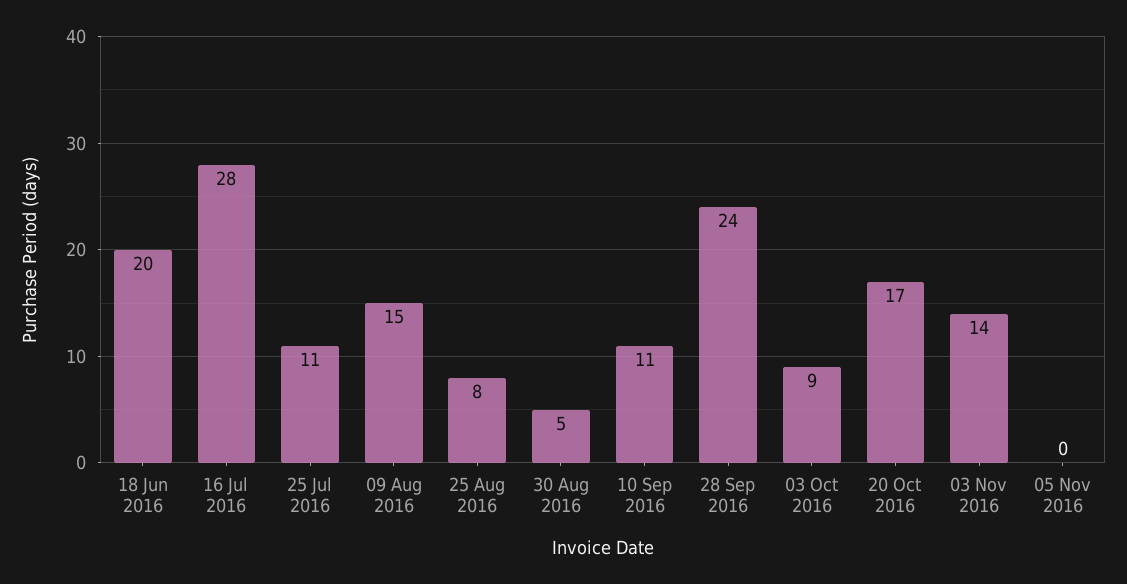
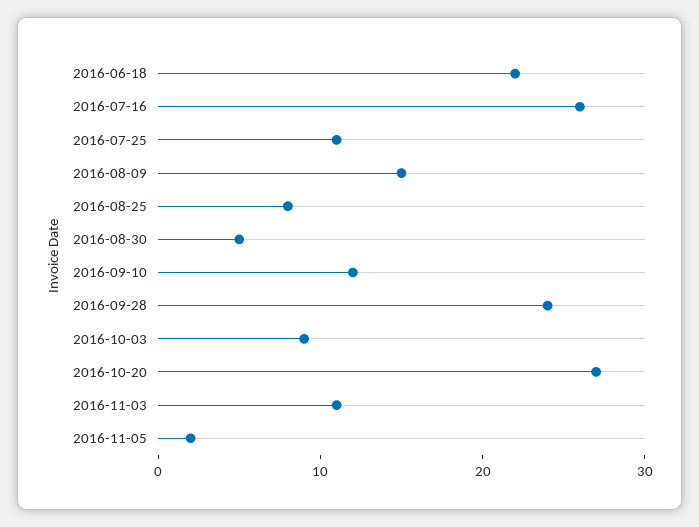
18 Jun 2016: 20 -> 22
16 Jul 2016: 28 -> 26
10 Sep 2016: 11 -> 12
20 Oct 2016: 17 -> 27
03 Nov 2016: 14 -> 11
05 Nov 2016: 0 -> 2

